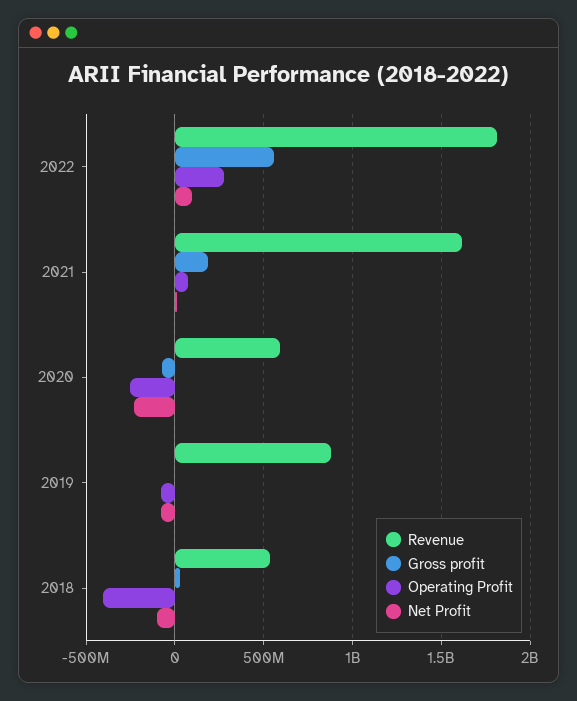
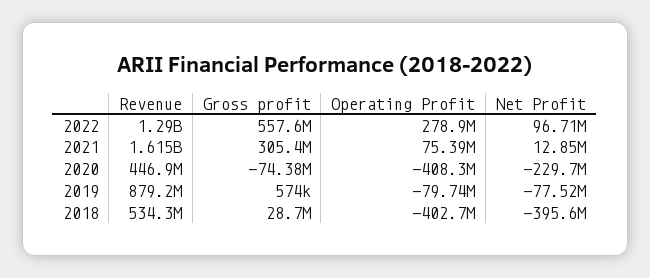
Revenue, 2022: 1800000000 -> 1290000000
Gross profit, 2021: 200000000 -> 305400000
Revenue, 2020: 600000000 -> 446900000
Operating Profit, 2020: -250000000 -> -408300000
Net Profit, 2018: -100000000 -> -395600000

